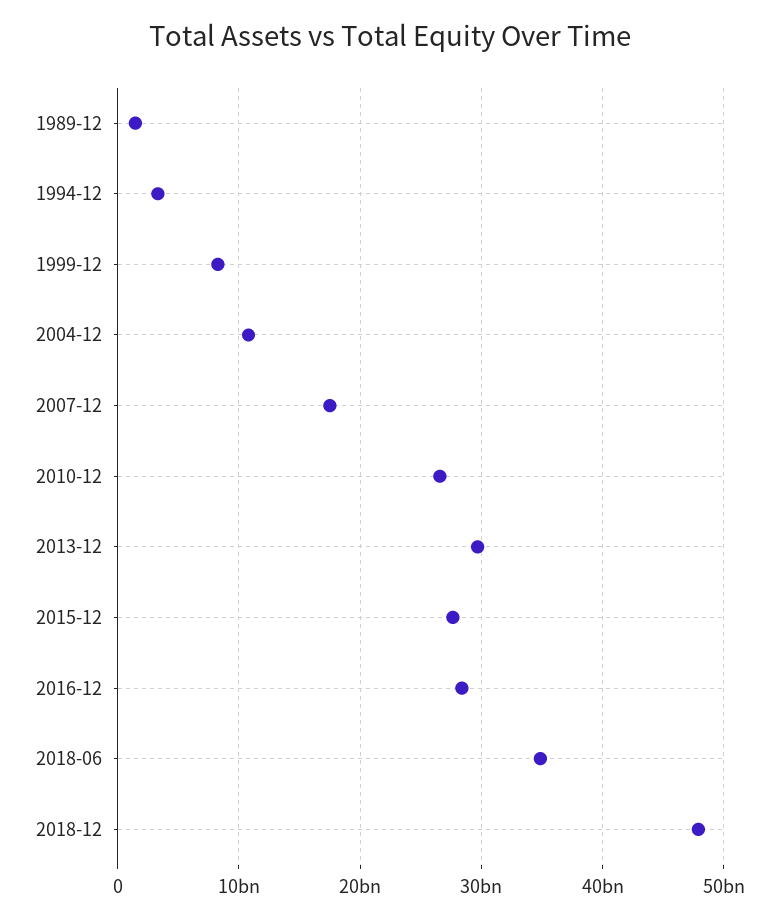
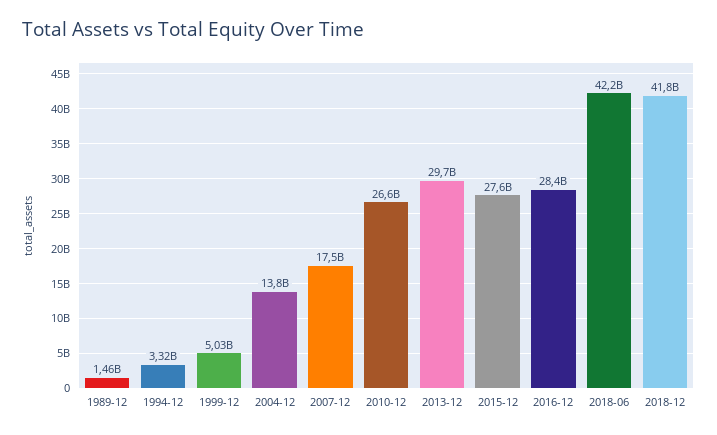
1999-12: 8000000000 -> 5030000000
2004-12: 11000000000 -> 13800000000
2018-06: 35000000000 -> 42200000000
2018-12: 48000000000 -> 41800000000

